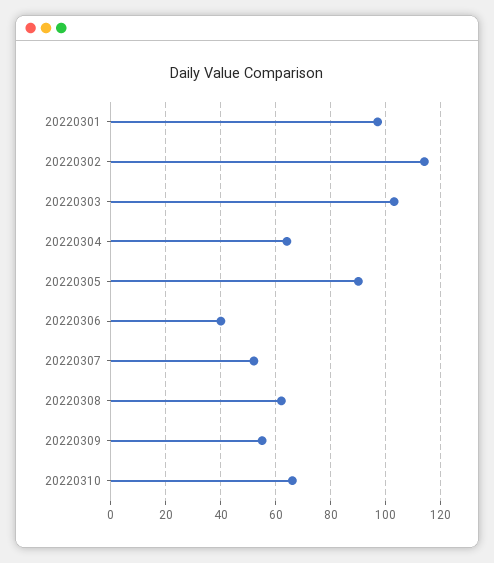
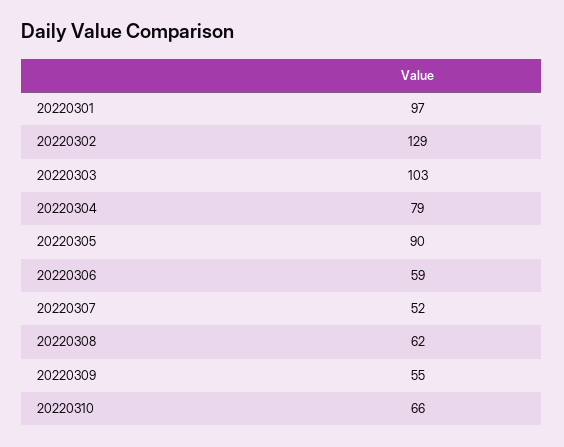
20220302: 115 -> 129
20220304: 65 -> 79
20220306: 40 -> 59

